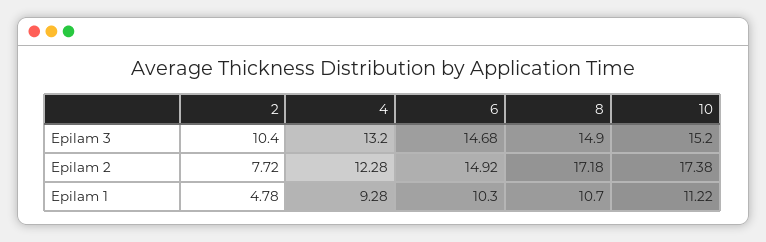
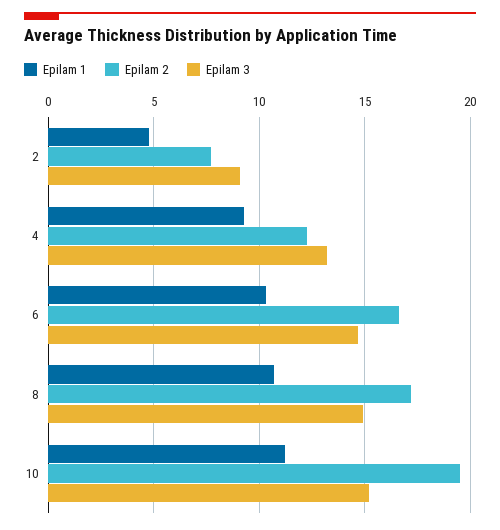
Epilam 3, 2: 10.4 -> 9
Epilam 2, 6: 14.92 -> 16.5
Epilam 2, 10: 17.38 -> 19.5

